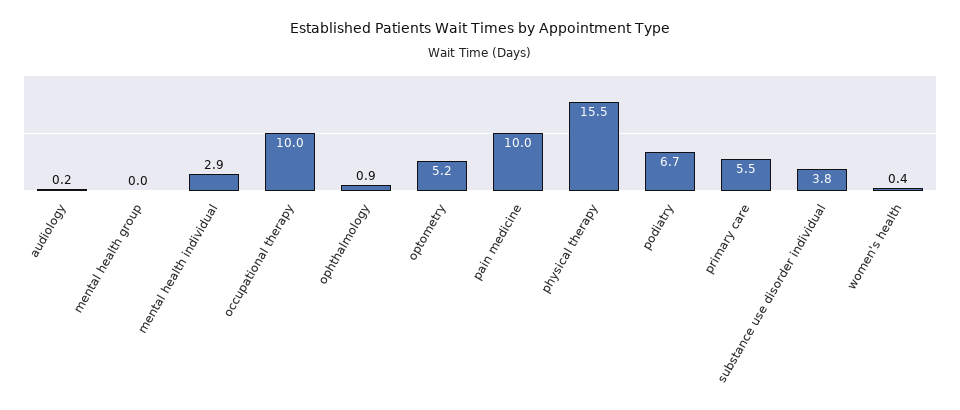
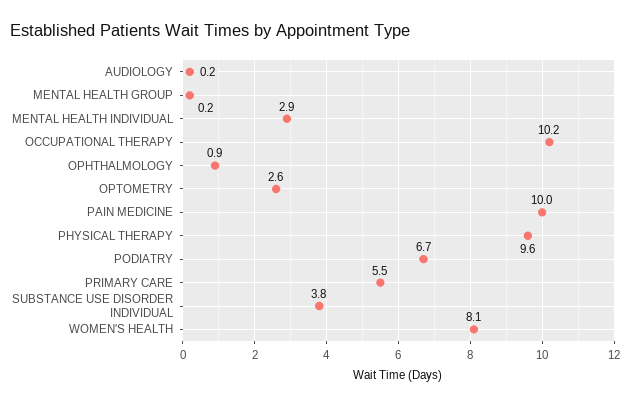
mental health group: 0 -> 0.2
occupational therapy: 10 -> 10.2
optometry: 5.2 -> 2.6
physical therapy: 15.5 -> 9.6
women's health: 0.4 -> 8.1

